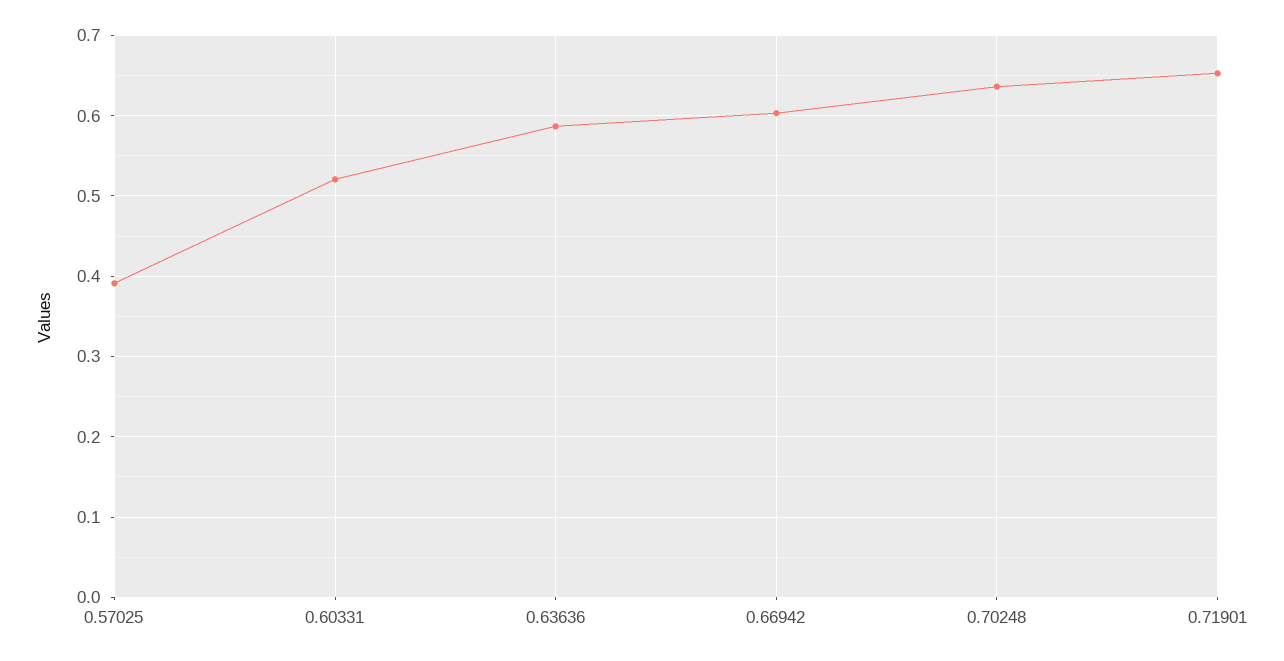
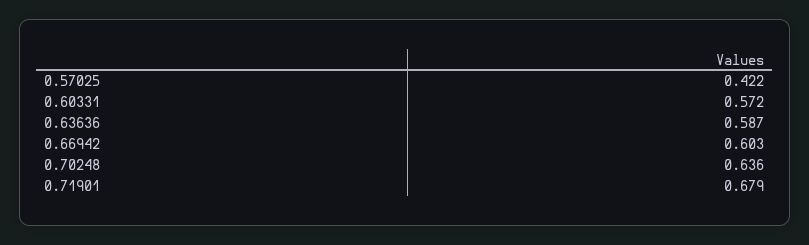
0.57025: 0.39 -> 0.422
0.60331: 0.52 -> 0.572
0.71901: 0.65 -> 0.679

